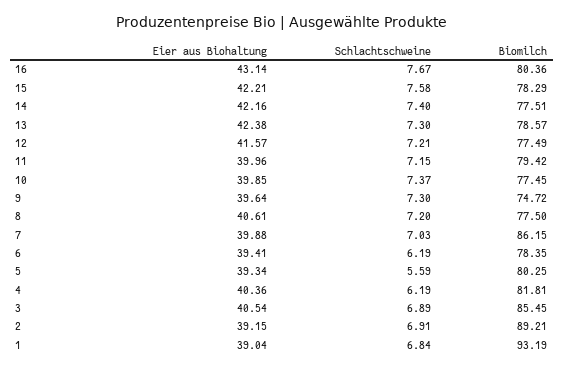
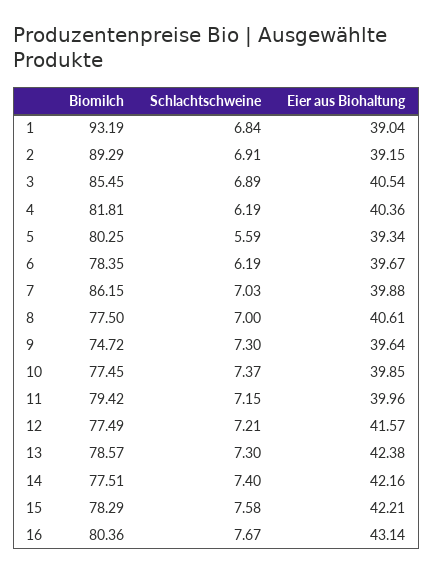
Schlachtschweine, 8: 7.2 -> 7
Eier aus Biohaltung, 6: 39.41 -> 39.67
Biomilch, 2: 89.21 -> 89.29

